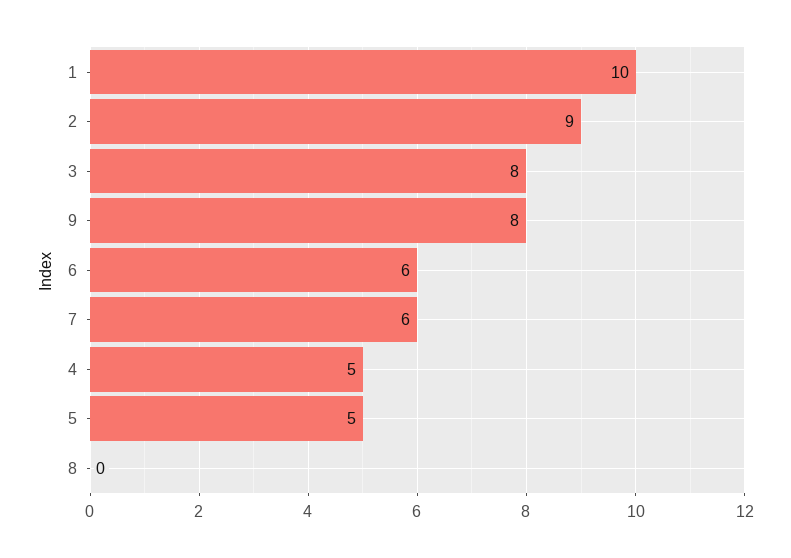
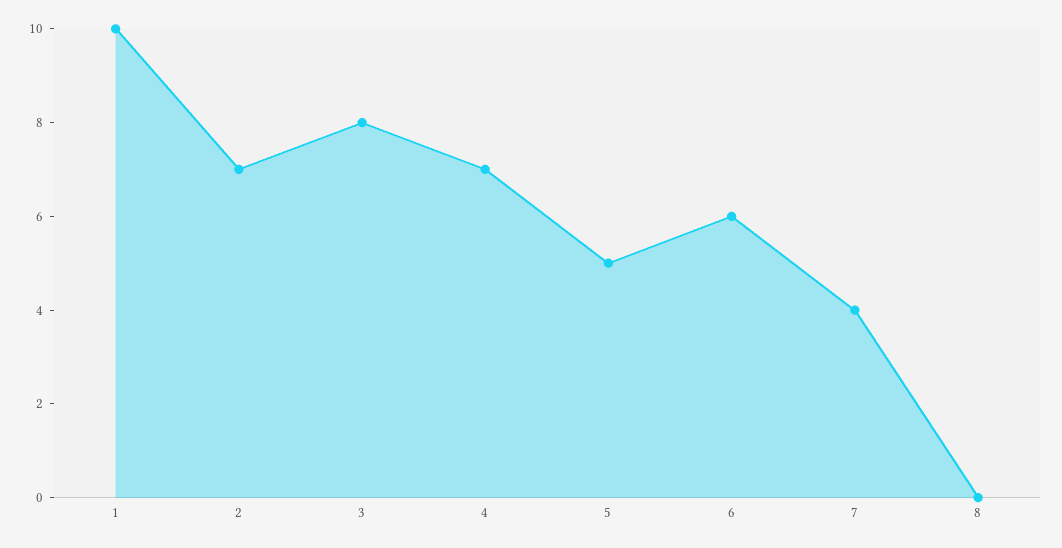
2: 9 -> 7
9: 8 -> none
7: 6 -> 4
4: 5 -> 7

